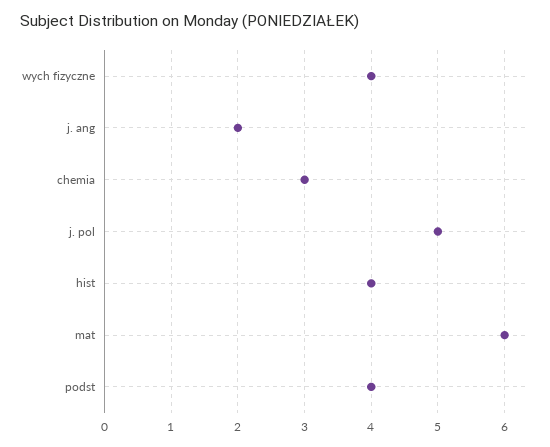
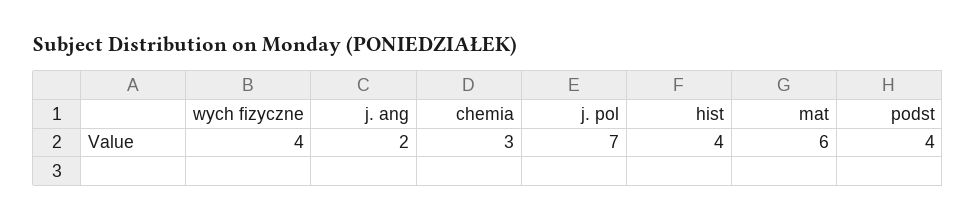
j. pol: 5 -> 7

